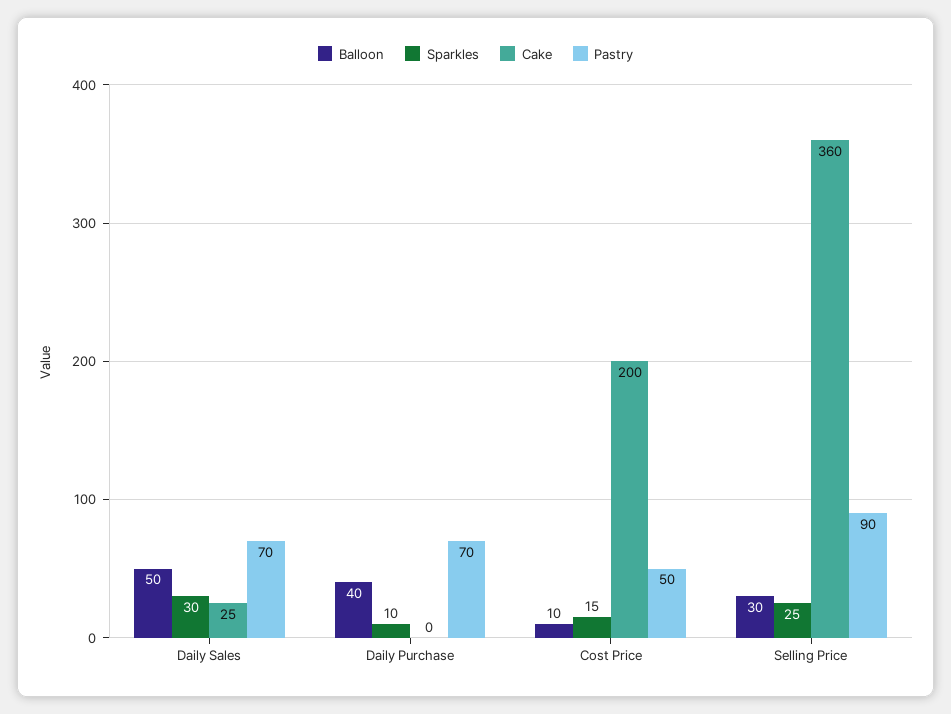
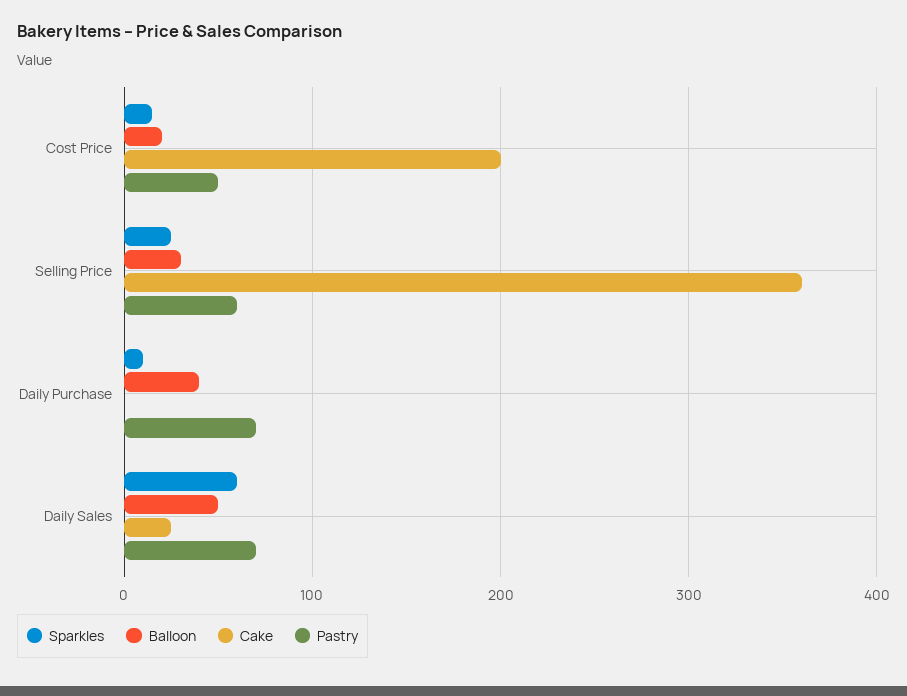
Sparkles, Daily Sales: 30 -> 60
Balloon, Cost Price: 10 -> 20
Pastry, Selling Price: 90 -> 60

